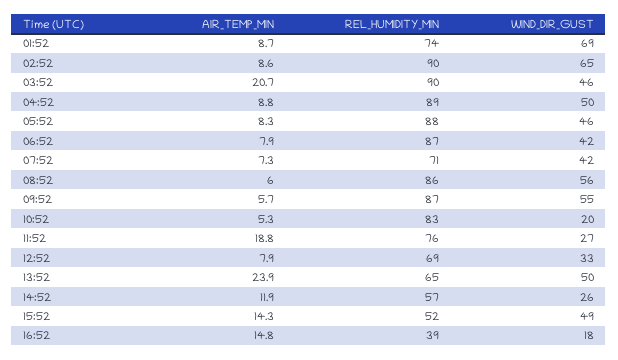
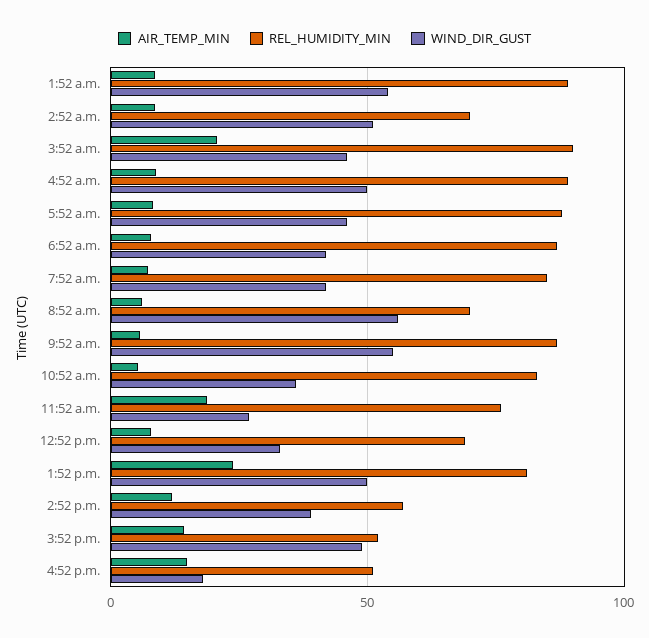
REL_HUMIDITY_MIN, 01:52: 74 -> 90
WIND_DIR_GUST, 01:52: 69 -> 55
REL_HUMIDITY_MIN, 02:52: 90 -> 70
WIND_DIR_GUST, 02:52: 65 -> 50
REL_HUMIDITY_MIN, 07:52: 71 -> 85
REL_HUMIDITY_MIN, 08:52: 86 -> 70
WIND_DIR_GUST, 10:52: 20 -> 35
REL_HUMIDITY_MIN, 13:52: 65 -> 80
WIND_DIR_GUST, 14:52: 26 -> 40
REL_HUMIDITY_MIN, 16:52: 39 -> 50

